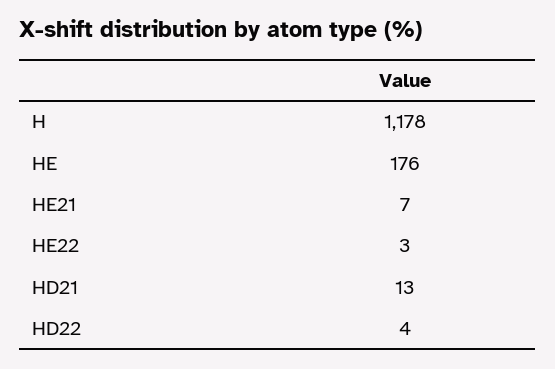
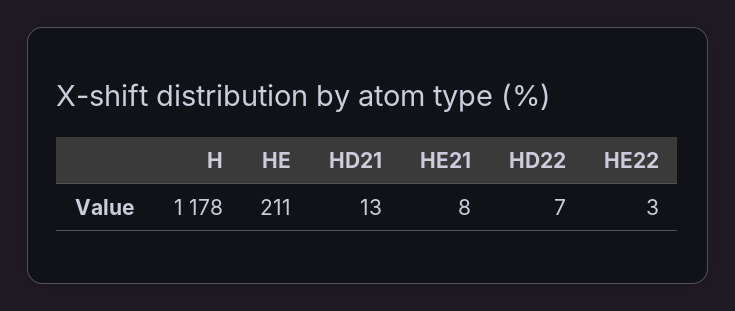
HE: 176 -> 211
HE21: 7 -> 8
HD22: 4 -> 7

